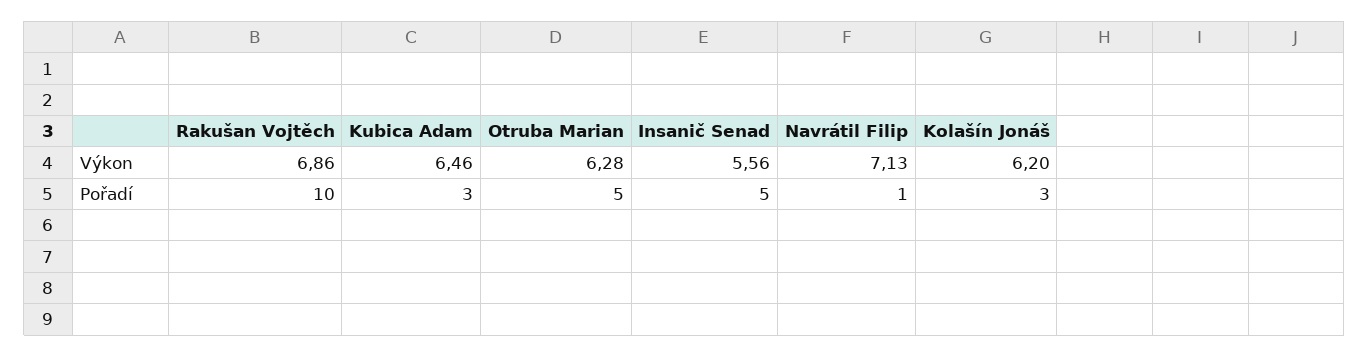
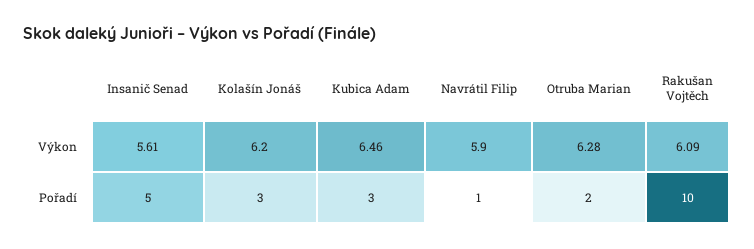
Rakušan Vojtěch, Výkon: 6.86 -> 6.09
Insanič Senad, Výkon: 5.56 -> 5.61
Navrátil Filip, Výkon: 7.13 -> 5.9
Otruba Marian, Pořadí: 5 -> 2

